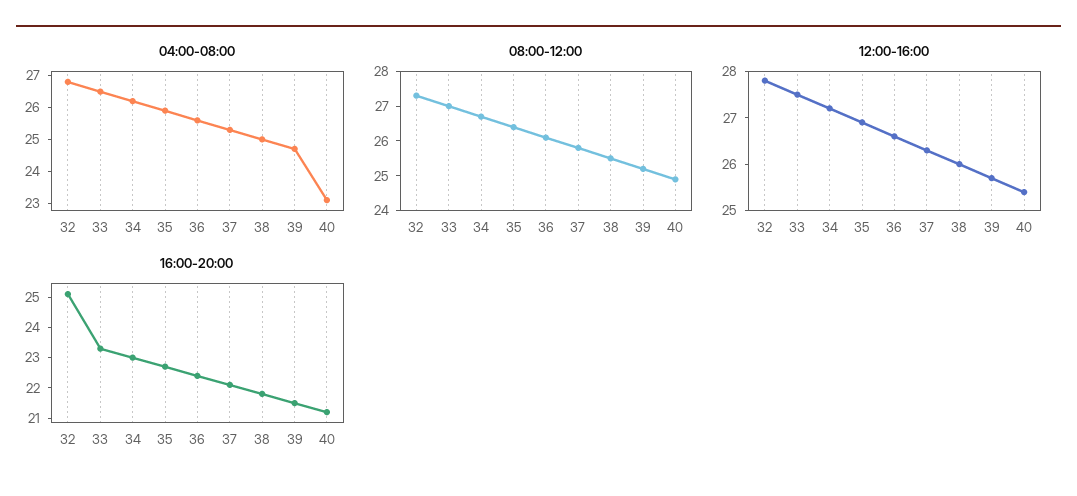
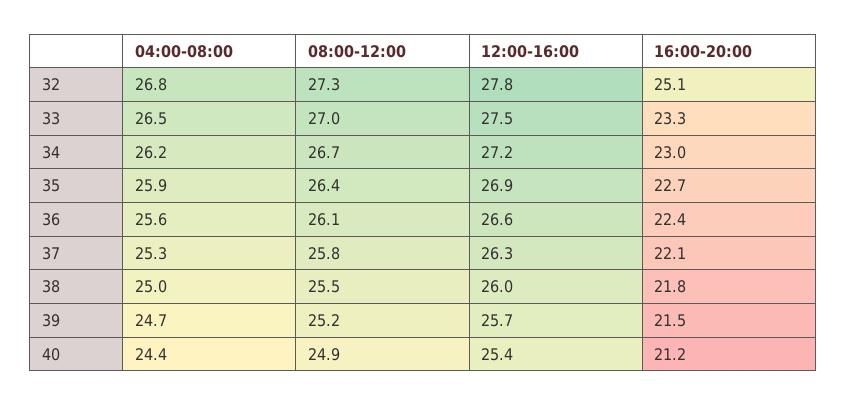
04:00-08:00, 40: 23 -> 24.4

